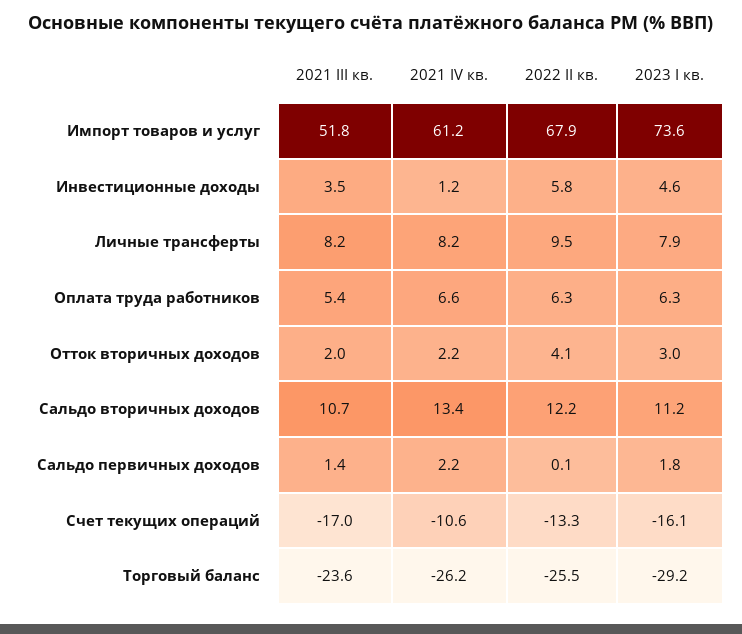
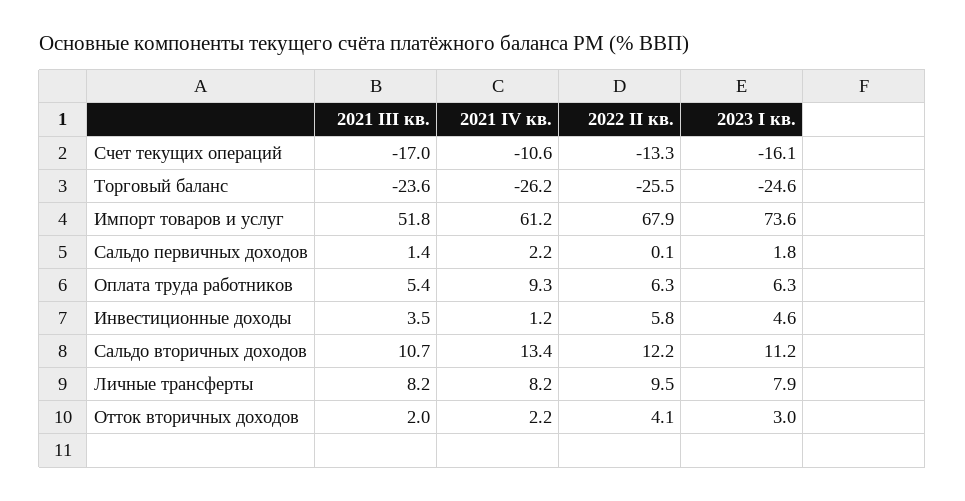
2021 IV кв., Оплата труда работников: 6.6 -> 9.3
2023 I кв., Торговый баланс: -29.2 -> -24.6

